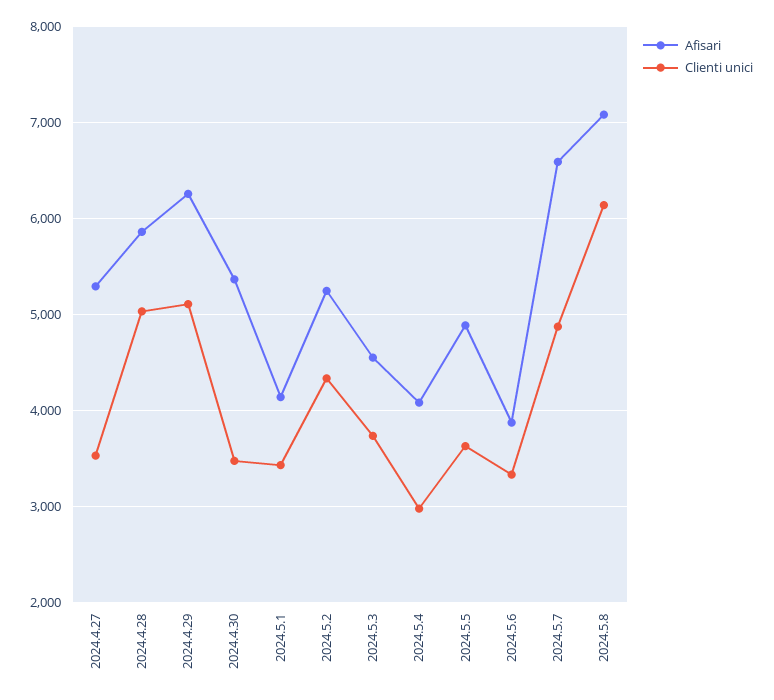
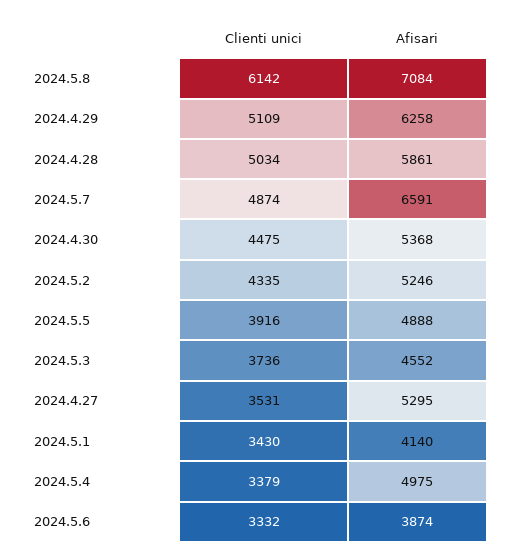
Clienti unici, 2024.4.30: 3500 -> 4475
Afisari, 2024.5.4: 4100 -> 4975
Clienti unici, 2024.5.4: 3000 -> 3379
Clienti unici, 2024.5.5: 3600 -> 3916

